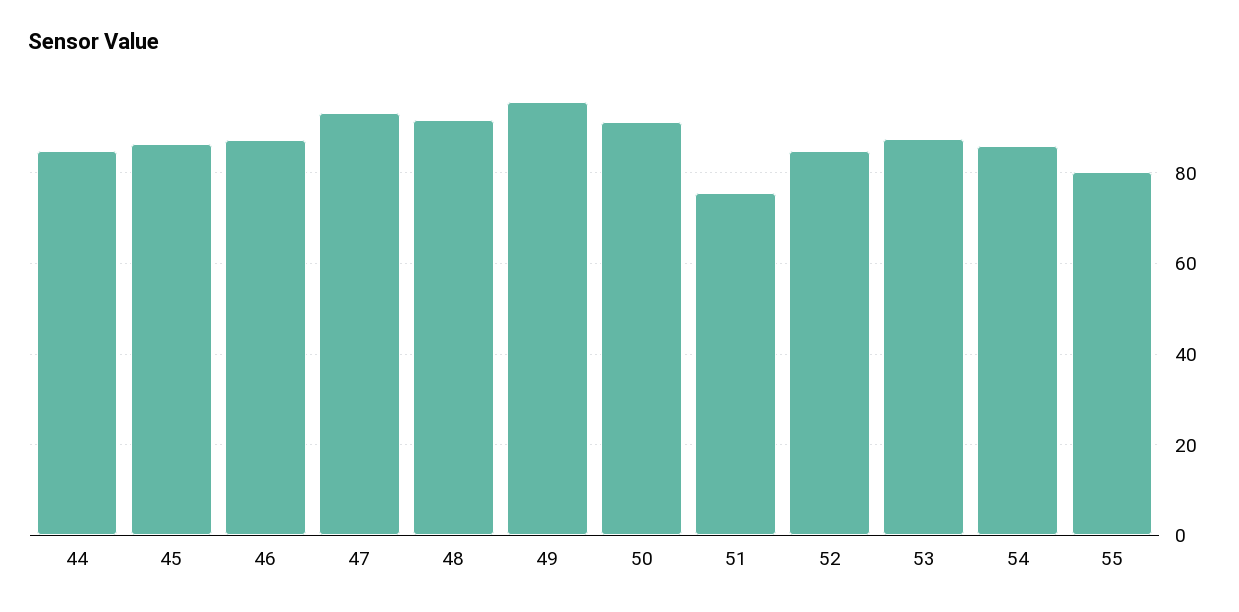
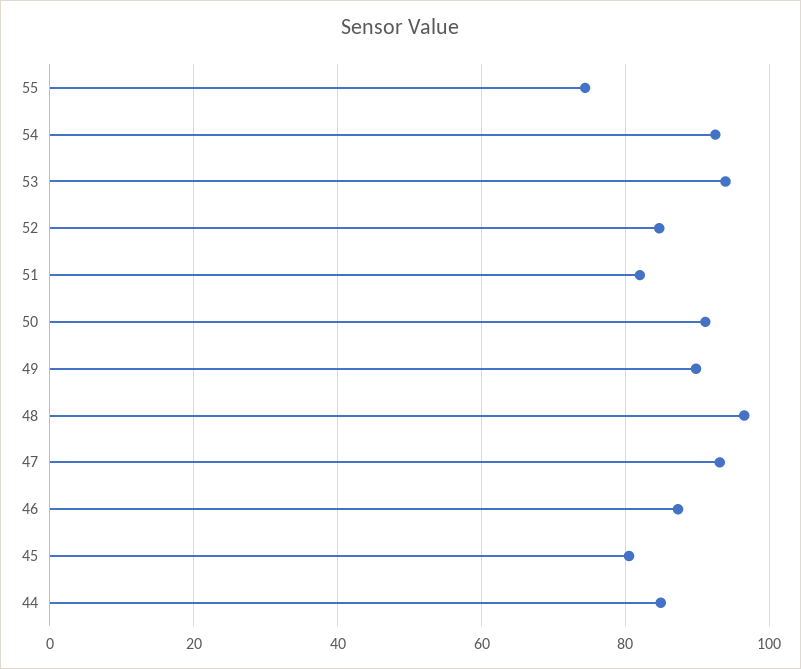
45: 86 -> 80
48: 92 -> 96
49: 96 -> 90
51: 76 -> 82
53: 88 -> 94
54: 86 -> 92
55: 80 -> 74

